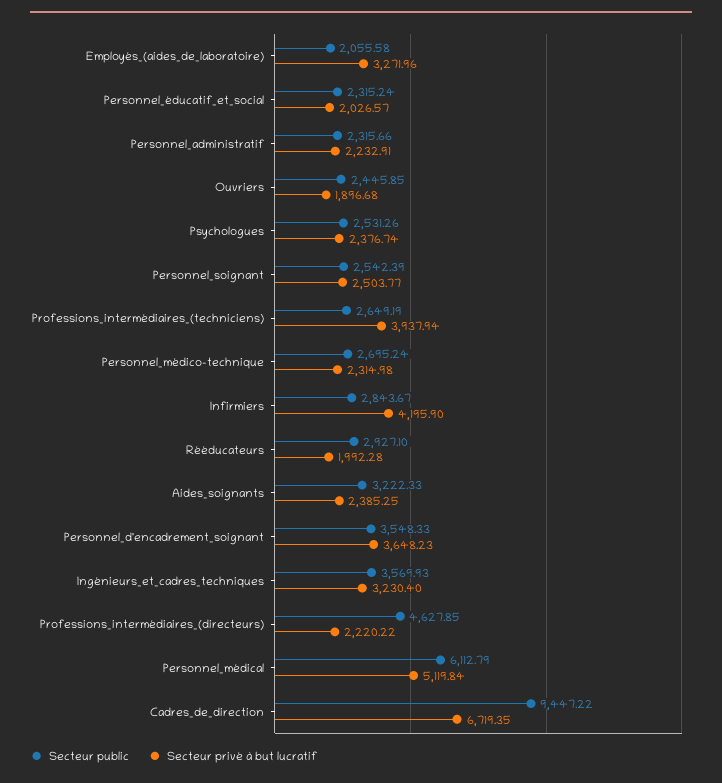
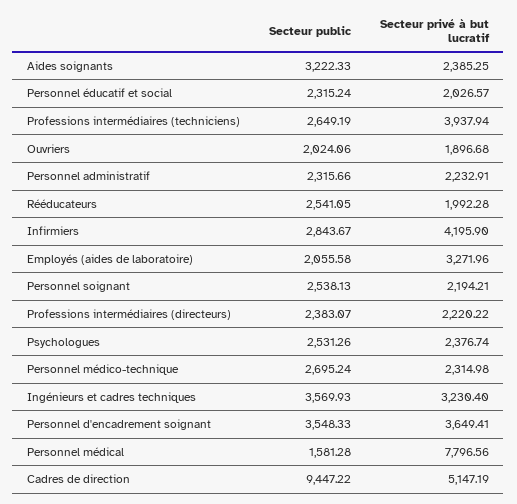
Secteur public, Ouvriers: 2445.85 -> 2024.06
Secteur public, Personnel_soignant: 2542.39 -> 2538.13
Secteur privé à but lucratif, Personnel_soignant: 2503.77 -> 2194.21
Secteur public, Rééducateurs: 2927.1 -> 2541.05
Secteur privé à but lucratif, Personnel_d'encadrement_soignant: 3648.23 -> 3649.41
Secteur public, Professions_intermédiaires_(directeurs): 4627.85 -> 2383.07
Secteur public, Personnel_médical: 6112.79 -> 1581.28
Secteur privé à but lucratif, Personnel_médical: 5119.84 -> 7796.56
Secteur privé à but lucratif, Cadres_de_direction: 6719.35 -> 5147.19

